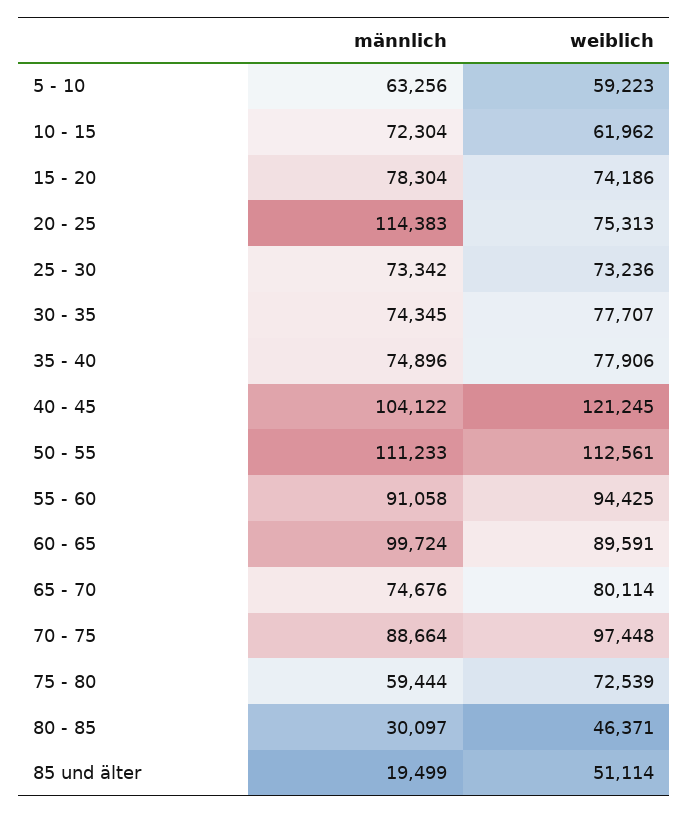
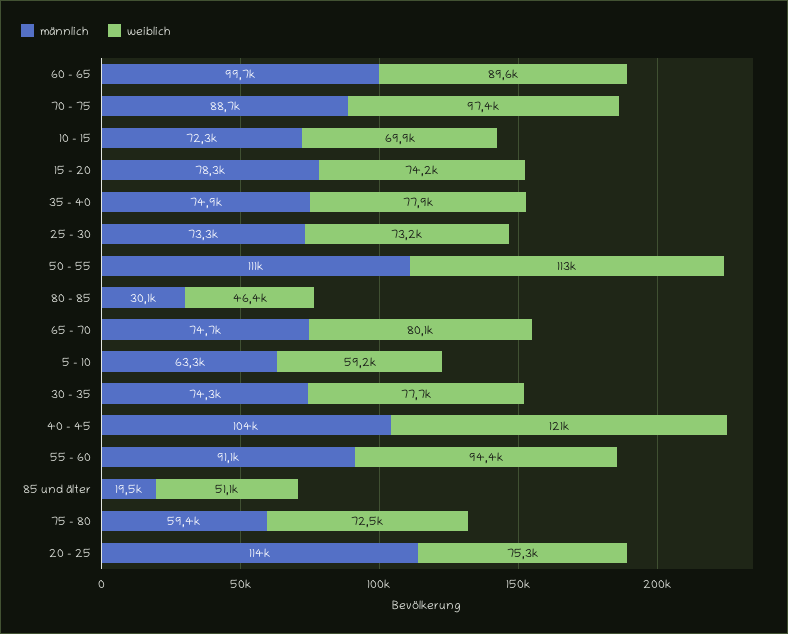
weiblich, 10 - 15: 61962 -> 69900

